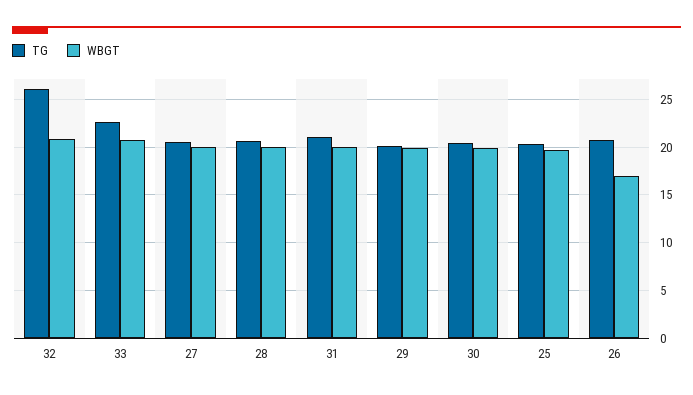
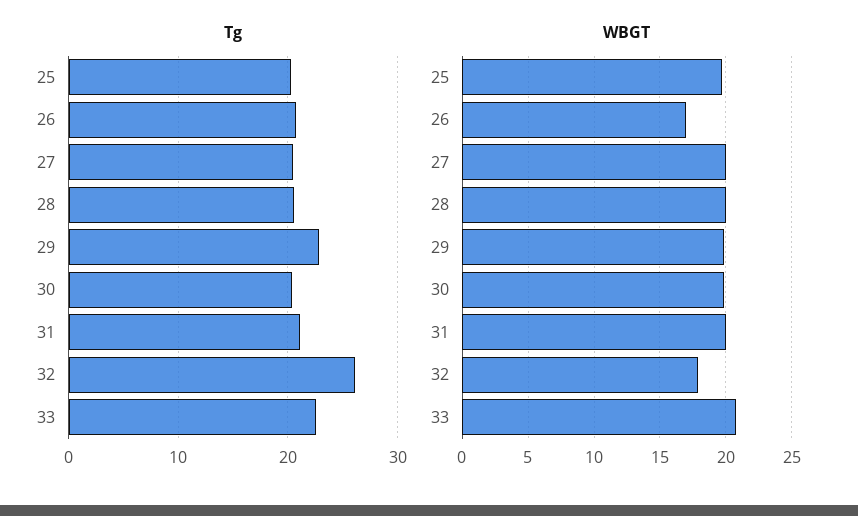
WBGT, 32: 21 -> 18
TG, 29: 20 -> 23

